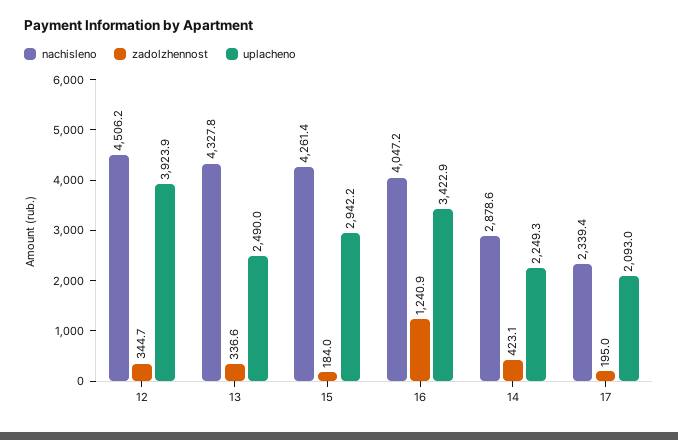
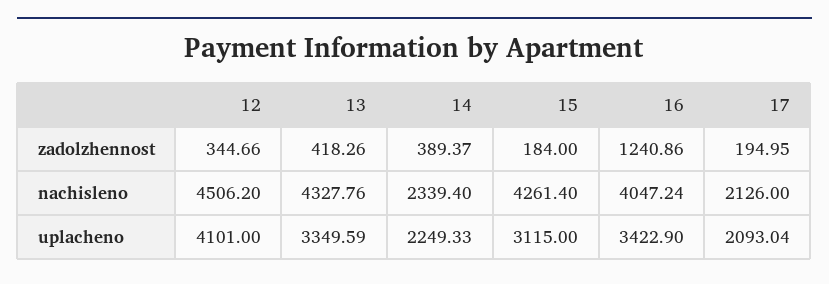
uplacheno, 12: 3923.9 -> 4101
zadolzhennost, 13: 336.6 -> 418.26
uplacheno, 13: 2490 -> 3349.59
uplacheno, 15: 2942.2 -> 3115
nachisleno, 14: 2878.6 -> 2339.4
zadolzhennost, 14: 423.1 -> 389.37
nachisleno, 17: 2339.4 -> 2126

